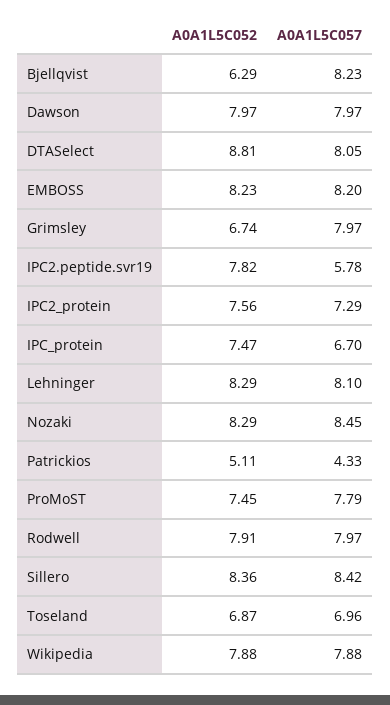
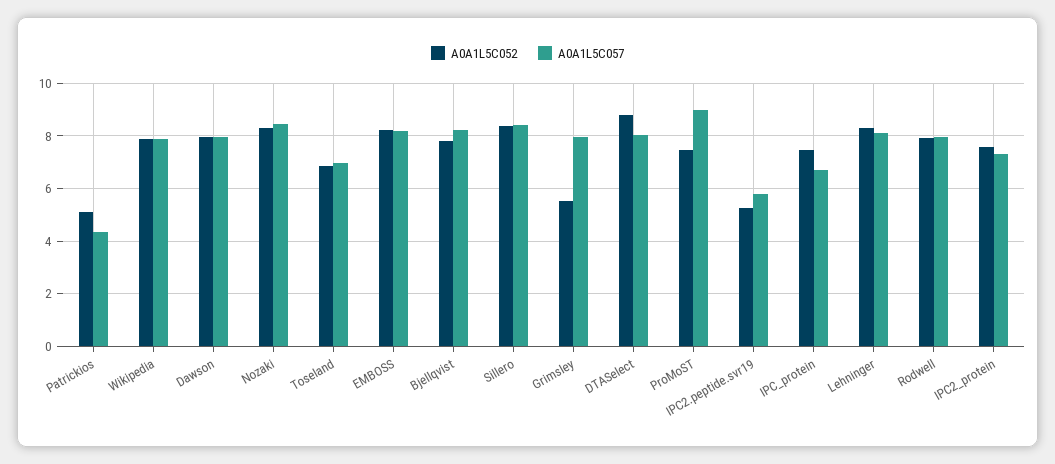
A0A1L5C052, Bjellqvist: 6.29 -> 7.75
A0A1L5C052, Grimsley: 6.74 -> 5.5
A0A1L5C052, IPC2.peptide.svr19: 7.82 -> 5.25
A0A1L5C057, ProMoST: 7.79 -> 9

